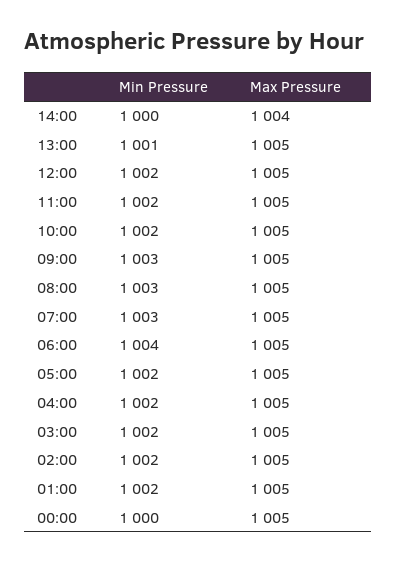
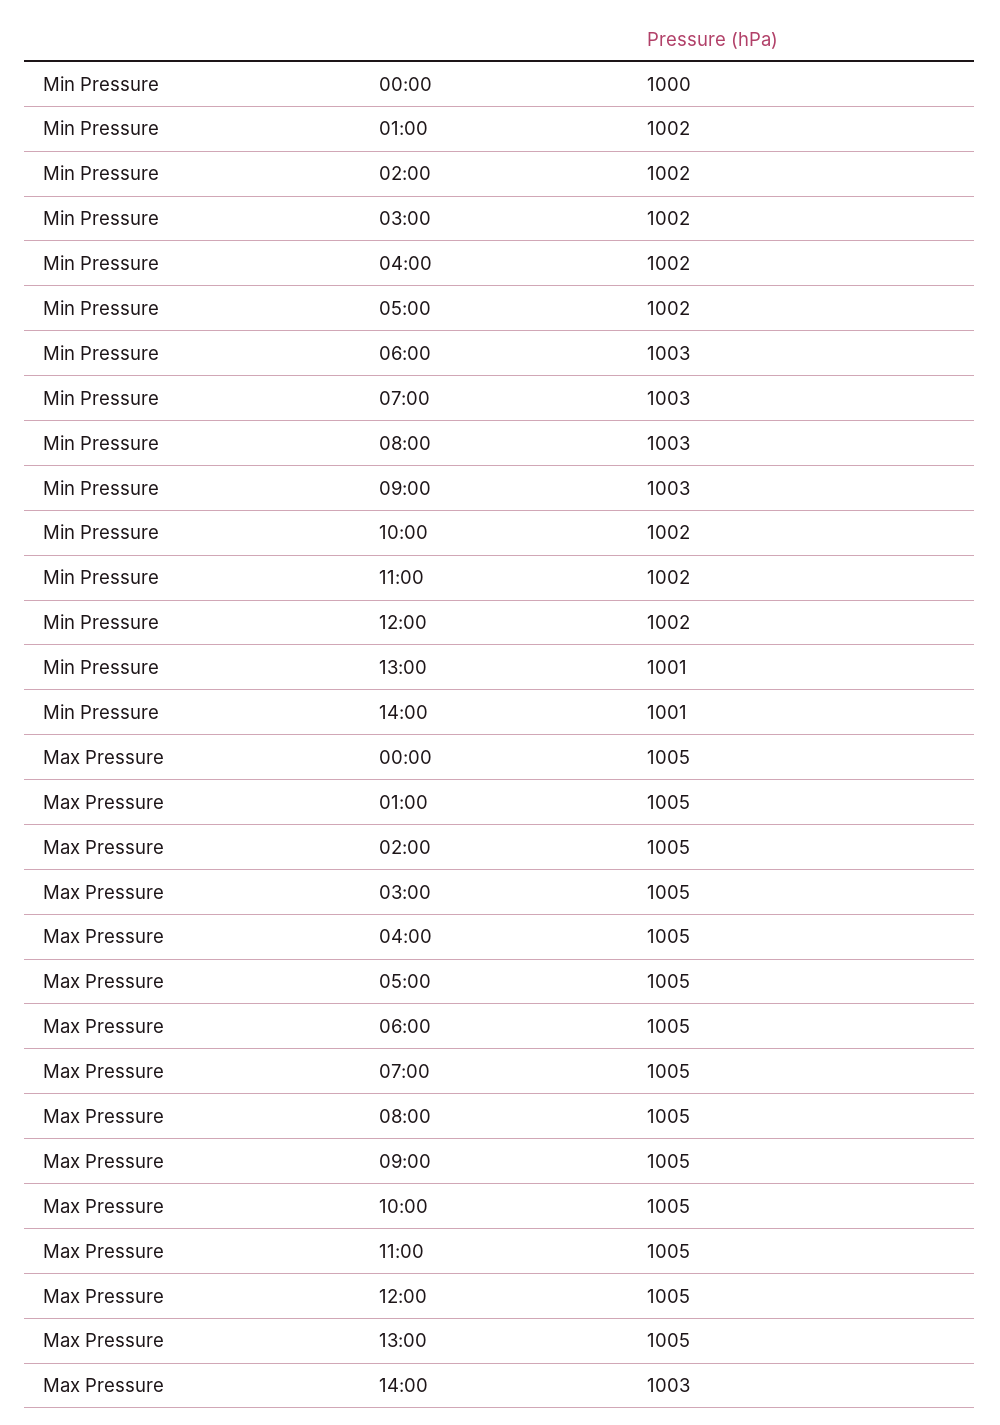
Min Pressure, 14:00: 1000 -> 1001
Max Pressure, 14:00: 1004 -> 1003
Min Pressure, 06:00: 1004 -> 1003

